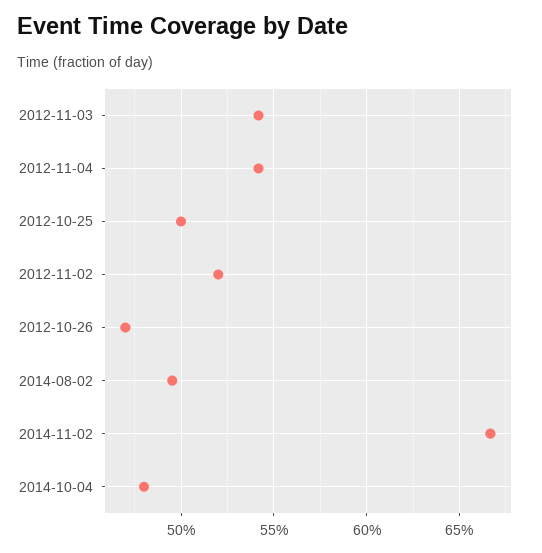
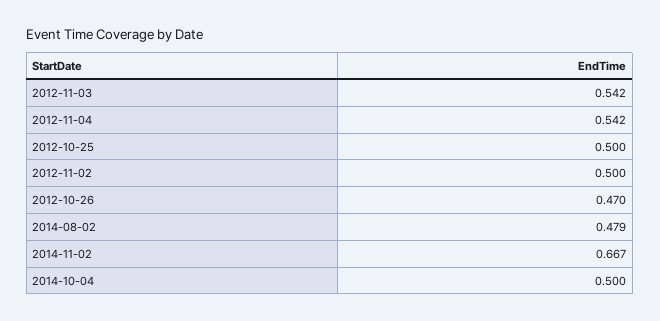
2012-11-02: 0.52 -> 0.5
2014-08-02: 0.495 -> 0.479
2014-10-04: 0.48 -> 0.5

